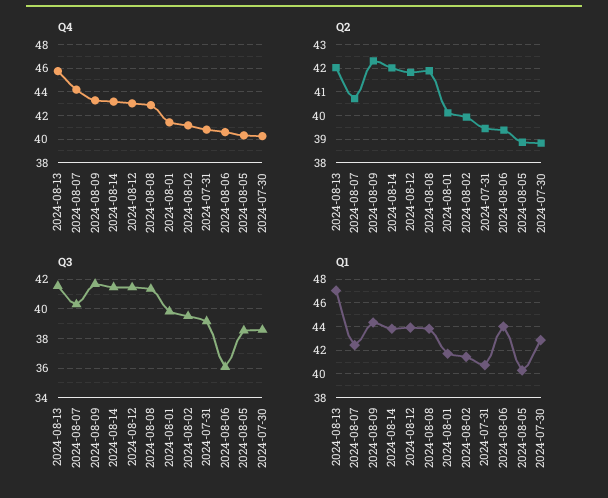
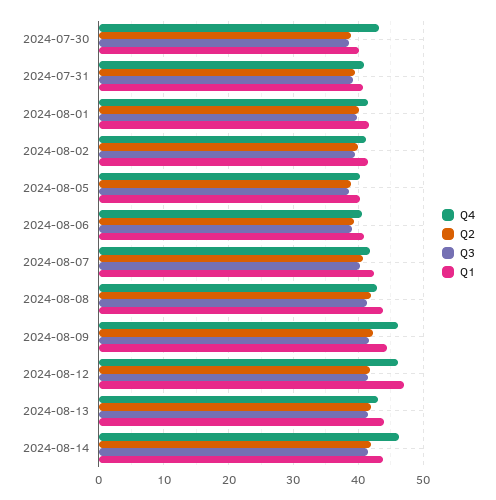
Q4, 2024-08-13: 46 -> 43
Q4, 2024-08-07: 44 -> 42
Q4, 2024-08-09: 43 -> 46
Q4, 2024-08-14: 43 -> 46
Q4, 2024-08-12: 43 -> 46
Q4, 2024-07-30: 40 -> 43
Q3, 2024-08-06: 36 -> 39
Q1, 2024-08-13: 47 -> 44
Q1, 2024-08-12: 44 -> 47
Q1, 2024-08-06: 44 -> 41
Q1, 2024-07-30: 43 -> 40

